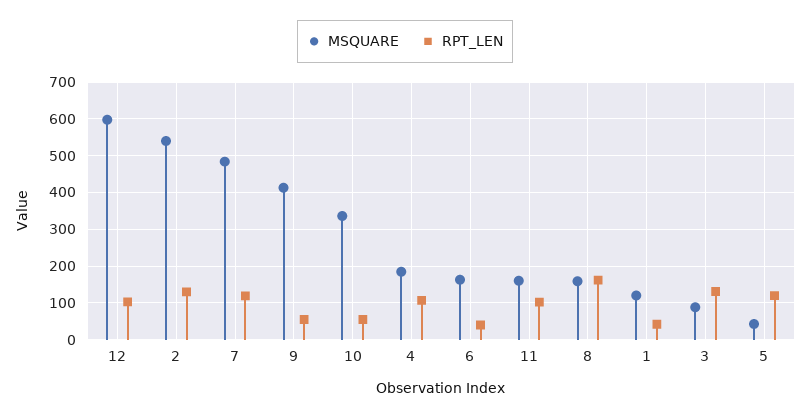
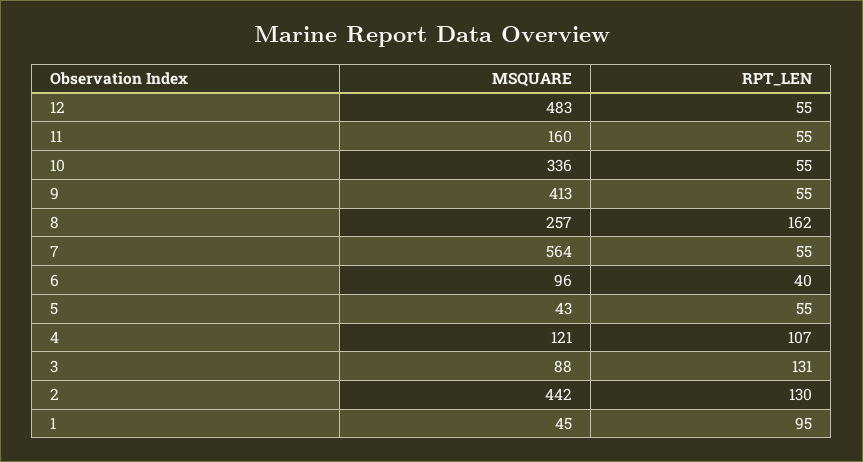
MSQUARE, 12: 600 -> 483
RPT_LEN, 12: 100 -> 55
MSQUARE, 2: 540 -> 442
MSQUARE, 7: 480 -> 564
RPT_LEN, 7: 120 -> 55
MSQUARE, 4: 180 -> 121
MSQUARE, 6: 160 -> 96
RPT_LEN, 11: 100 -> 55
MSQUARE, 8: 160 -> 257
MSQUARE, 1: 120 -> 45
RPT_LEN, 1: 40 -> 95
RPT_LEN, 5: 120 -> 55

